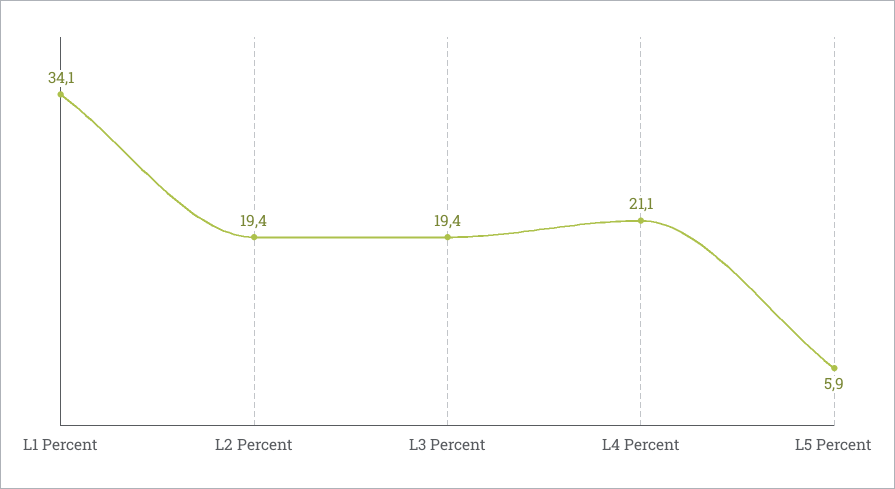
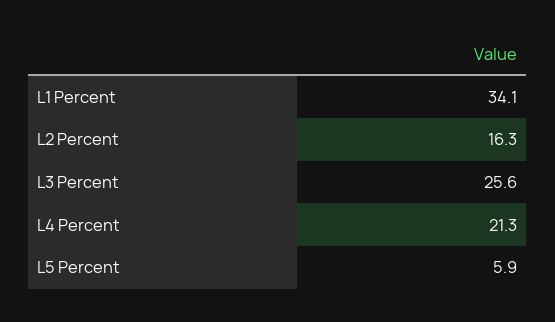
L2 Percent: 19.4 -> 16.3
L3 Percent: 19.4 -> 25.6
L4 Percent: 21.1 -> 21.3

